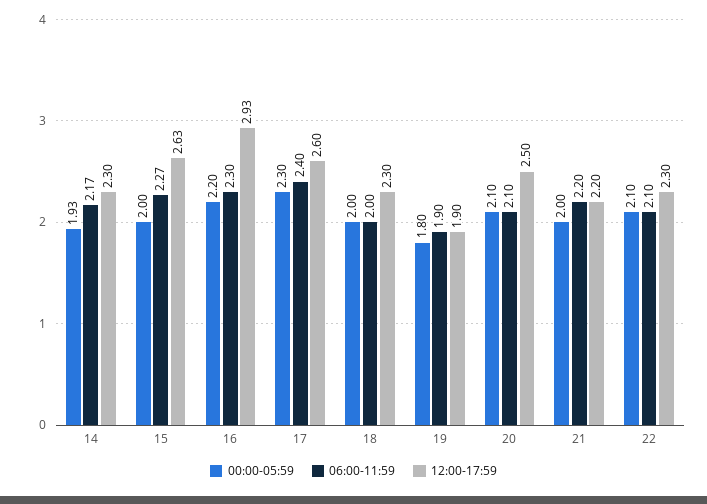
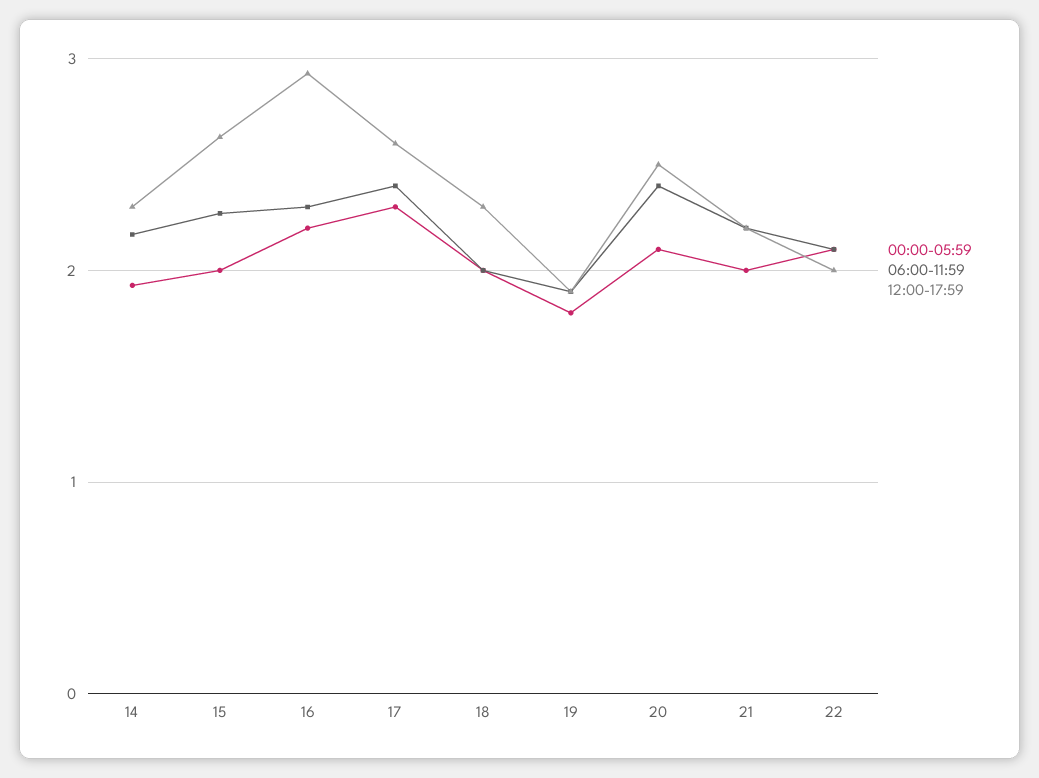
06:00-11:59, 20: 2.1 -> 2.4
12:00-17:59, 22: 2.3 -> 2

